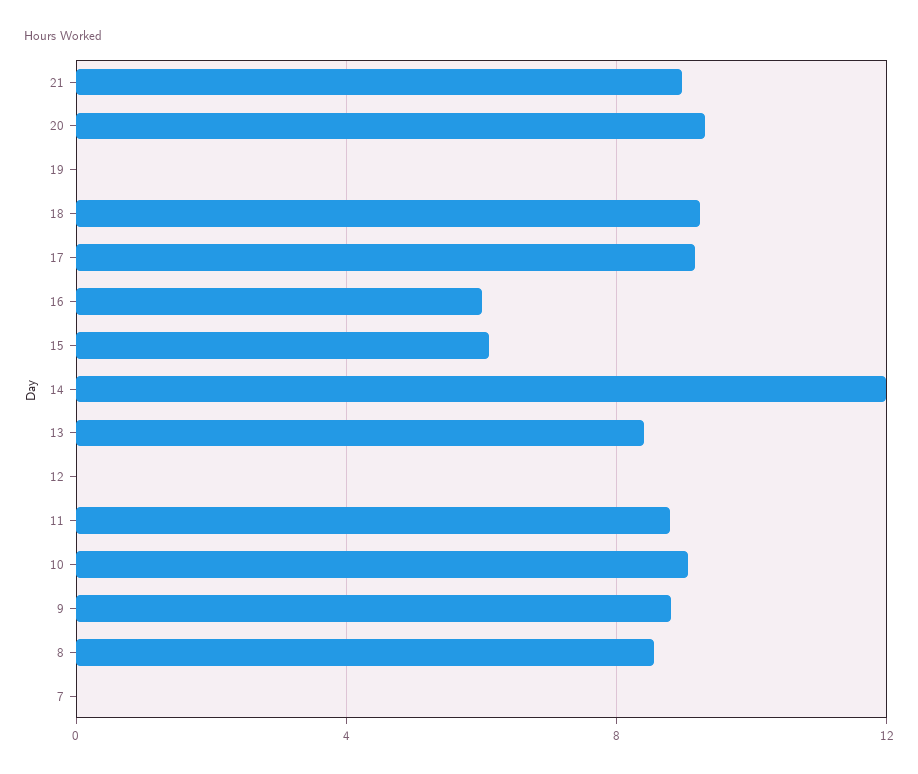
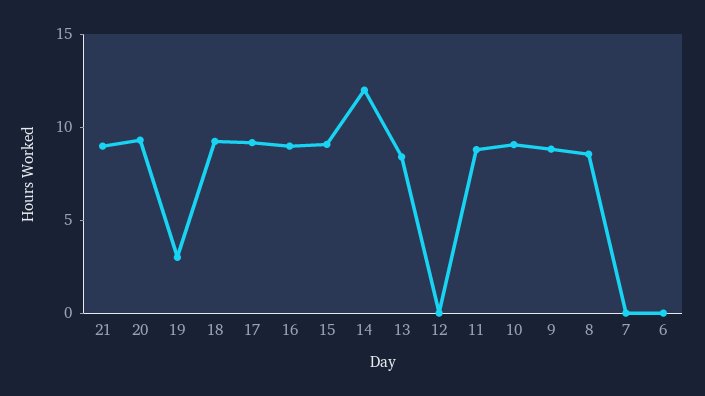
19: 0 -> 3
16: 6 -> 9
15: 6 -> 9
6: none -> 0

